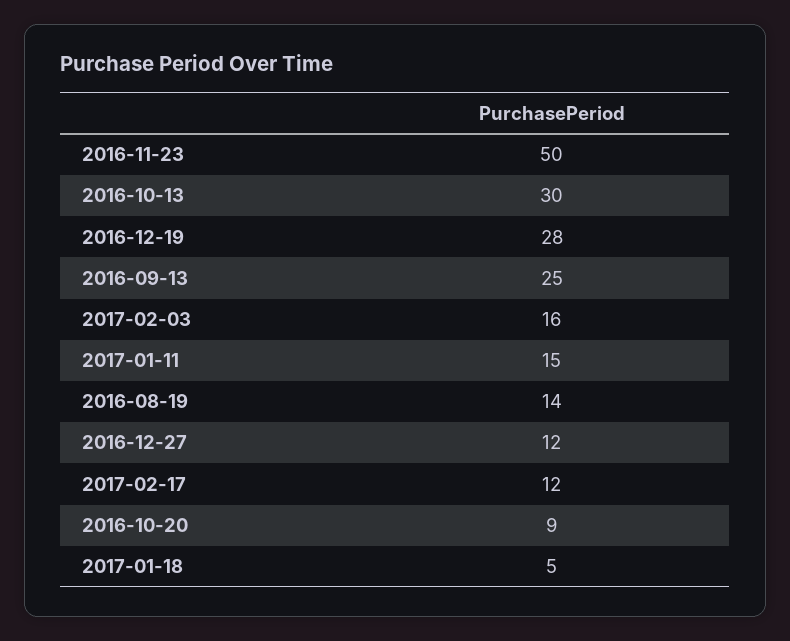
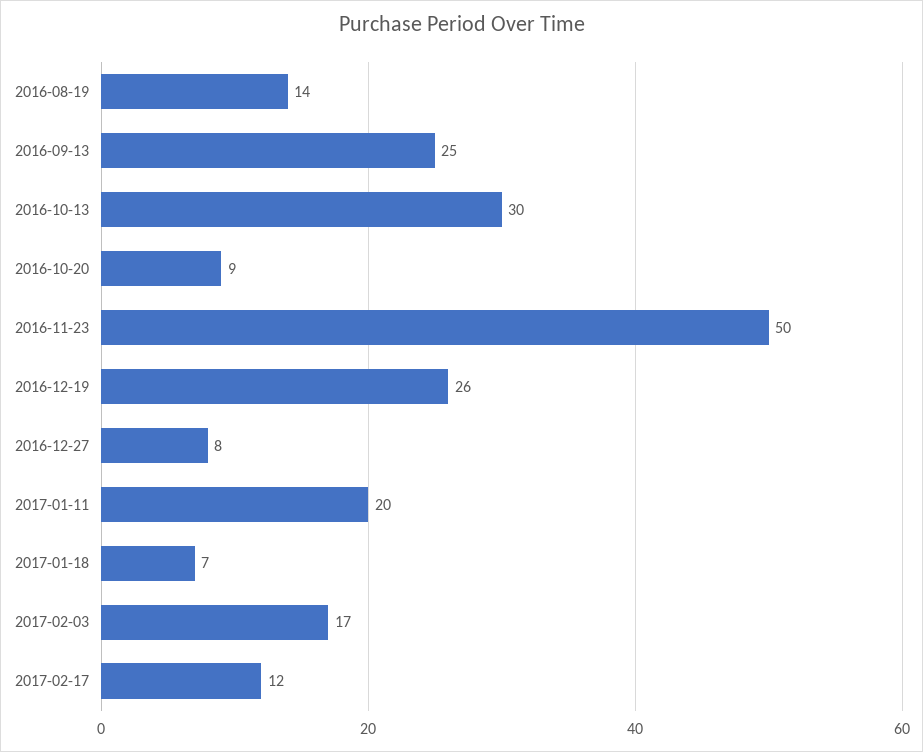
2016-12-19: 28 -> 26
2017-02-03: 16 -> 17
2017-01-11: 15 -> 20
2016-12-27: 12 -> 8
2017-01-18: 5 -> 7

